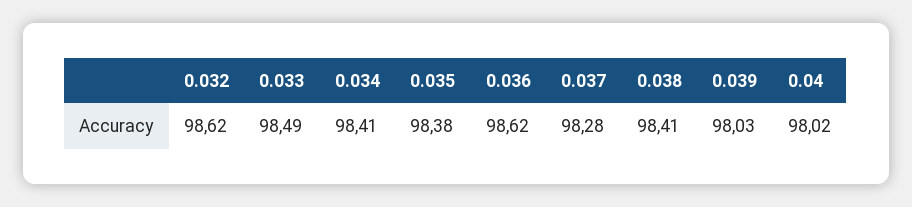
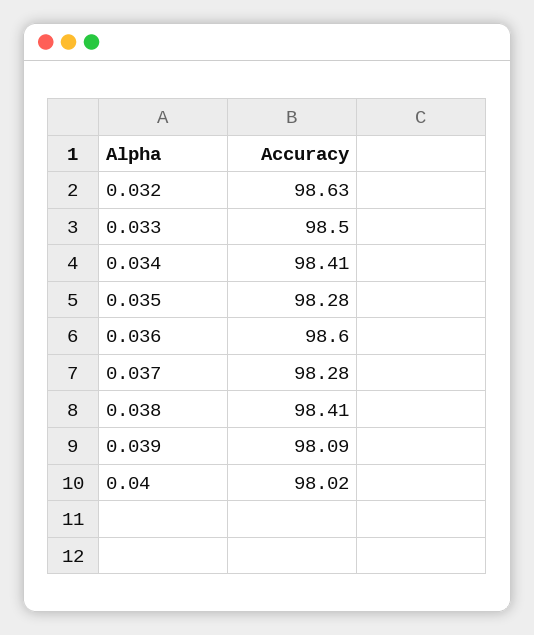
0.032: 98.62 -> 98.63
0.033: 98.49 -> 98.5
0.035: 98.38 -> 98.28
0.036: 98.62 -> 98.6
0.039: 98.03 -> 98.09

